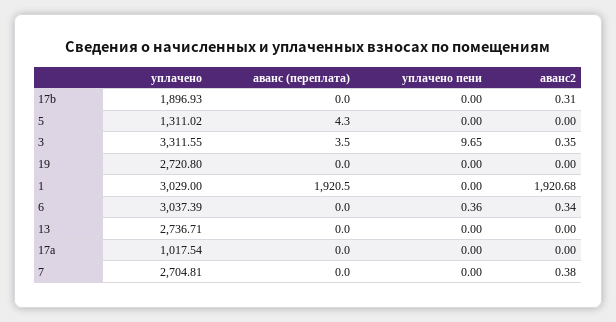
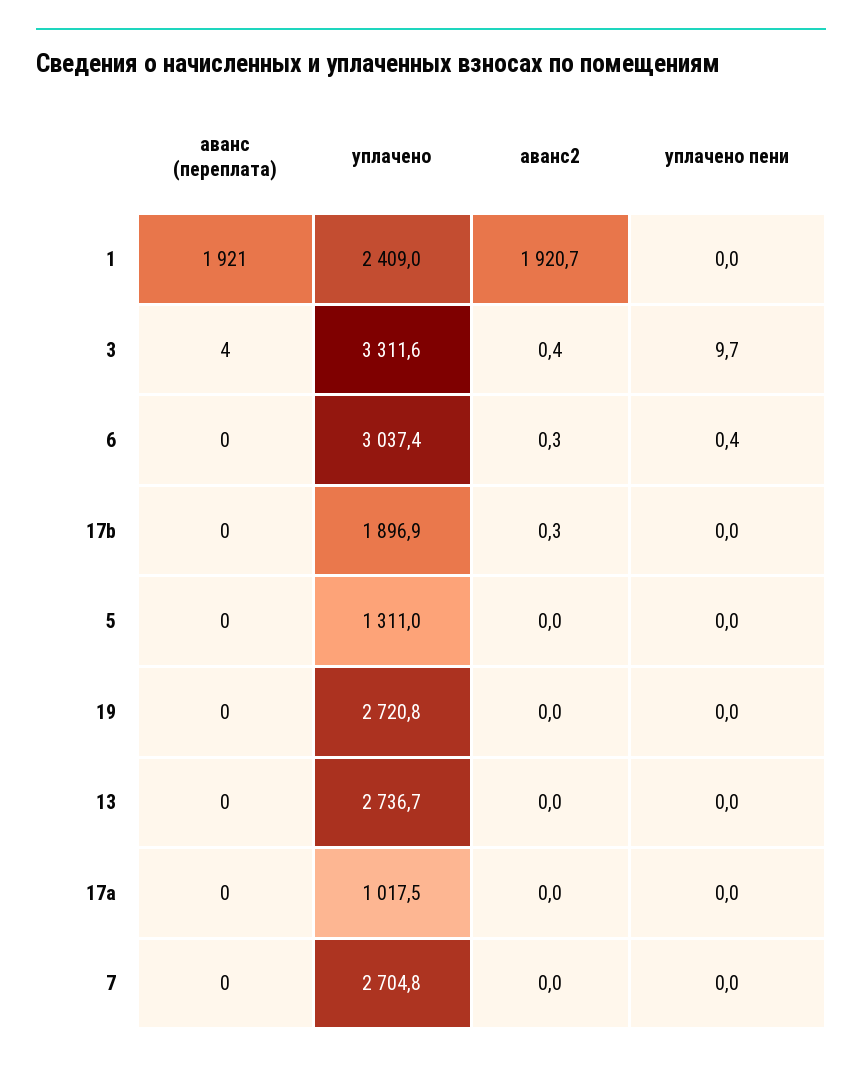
аванс (переплата), 5: 4.3 -> 0
уплачено, 1: 3029 -> 2409
аванс2, 7: 0.38 -> 0

